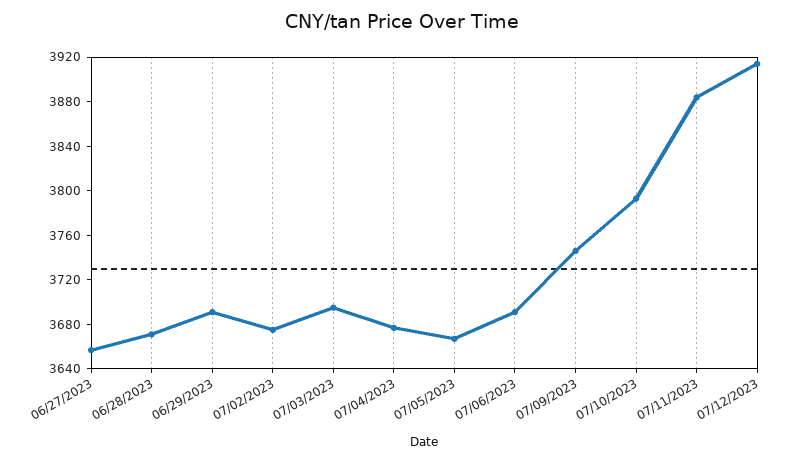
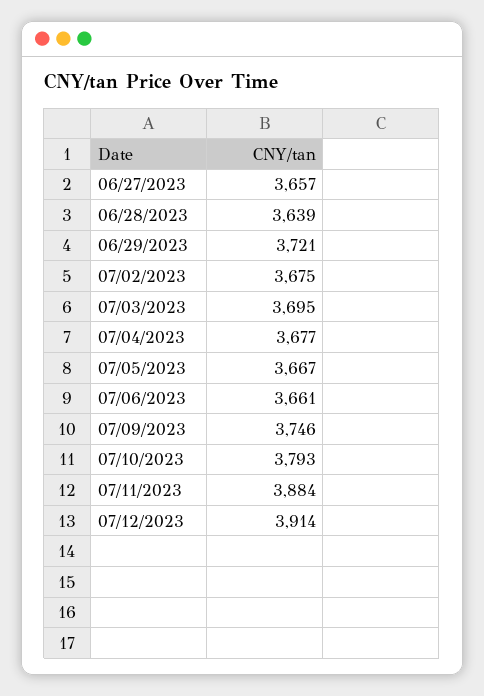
06/28/2023: 3670 -> 3639
06/29/2023: 3690 -> 3721
07/06/2023: 3690 -> 3661

